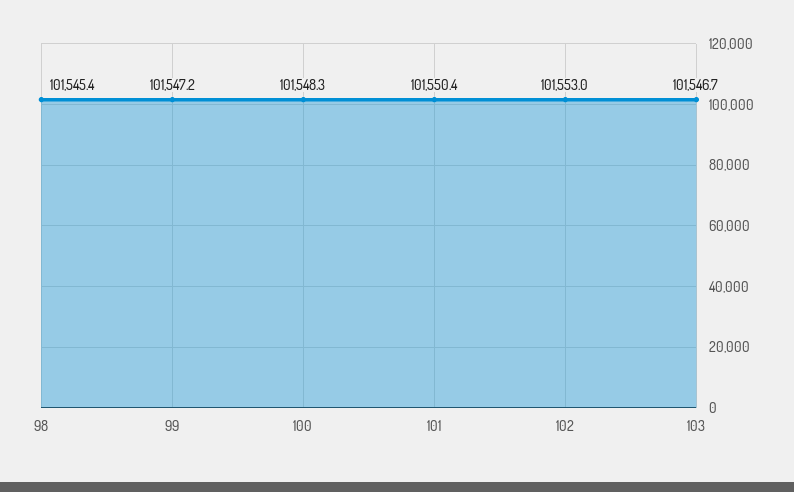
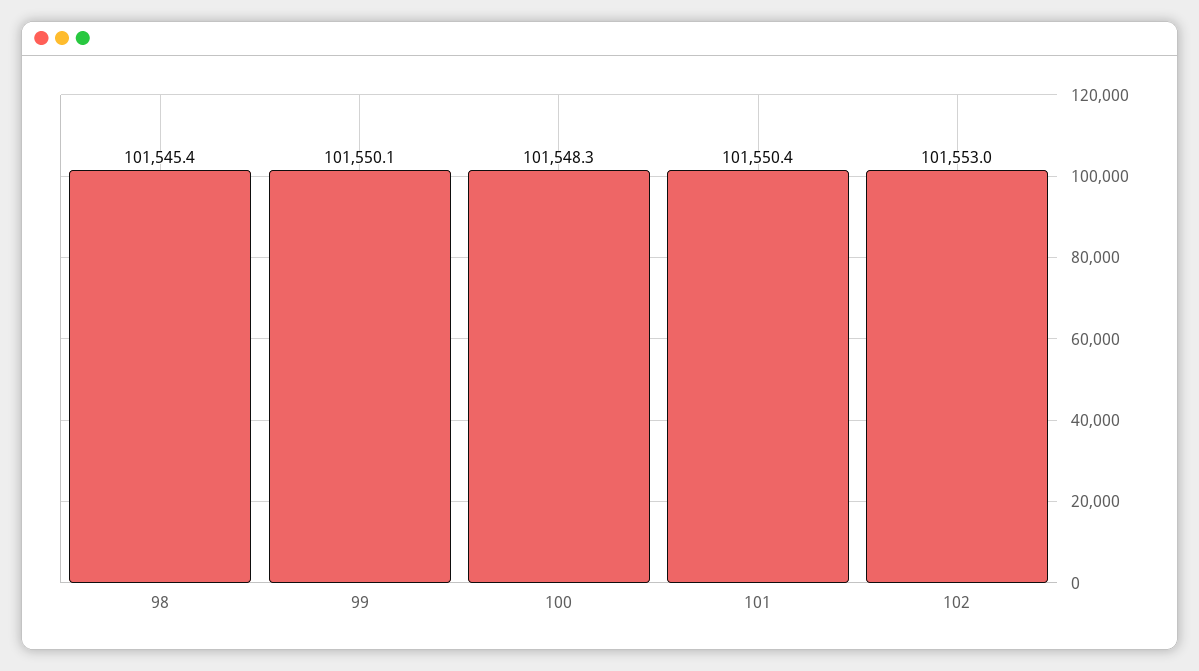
99: 101547.2 -> 101550.1
103: 101546.7 -> none

